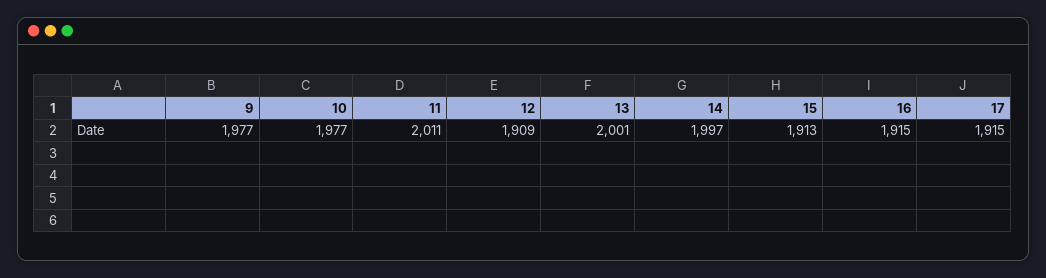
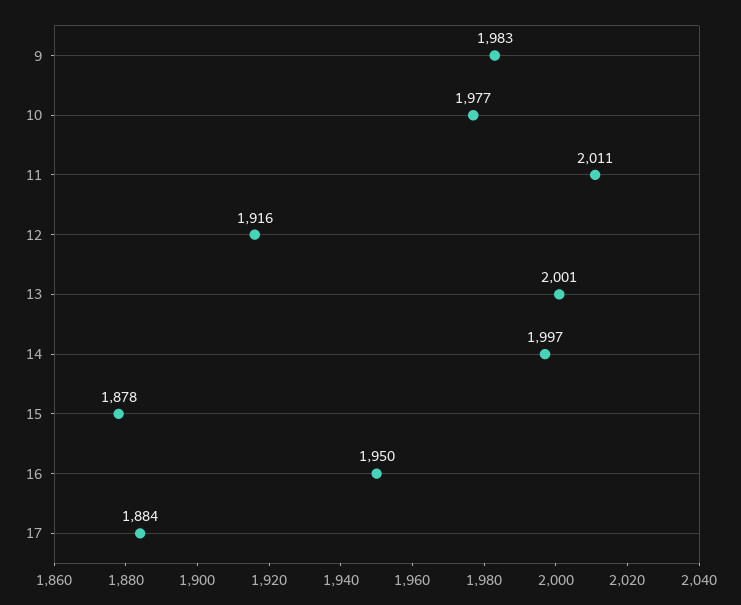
9: 1977 -> 1983
12: 1909 -> 1916
15: 1913 -> 1878
16: 1915 -> 1950
17: 1915 -> 1884

